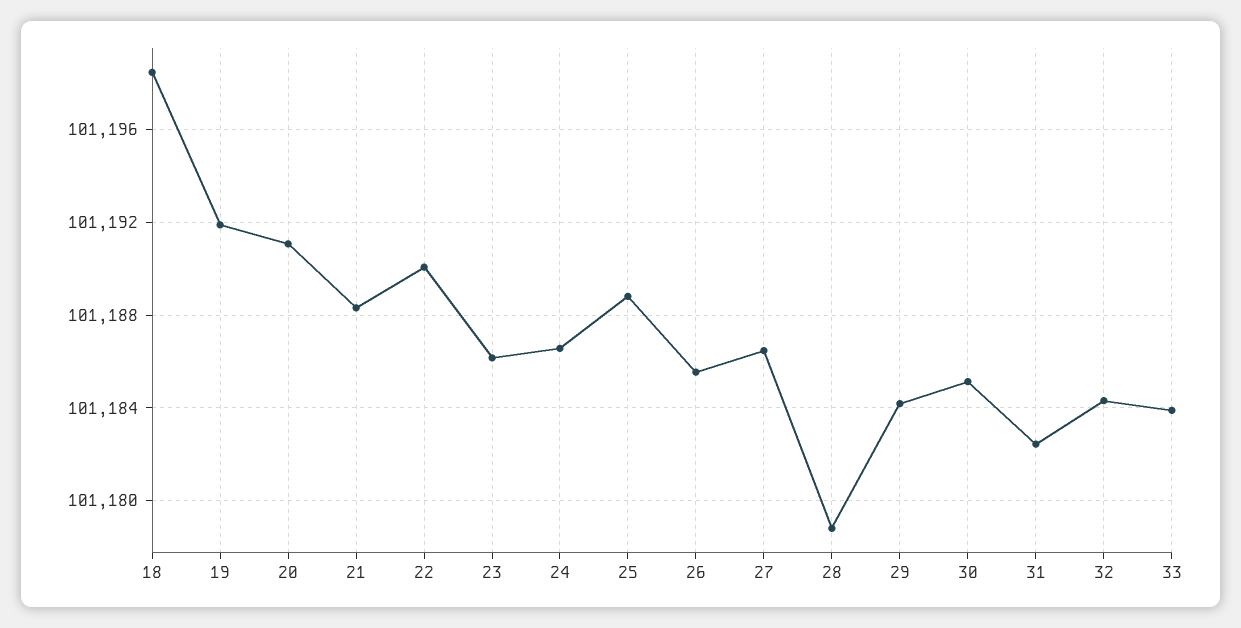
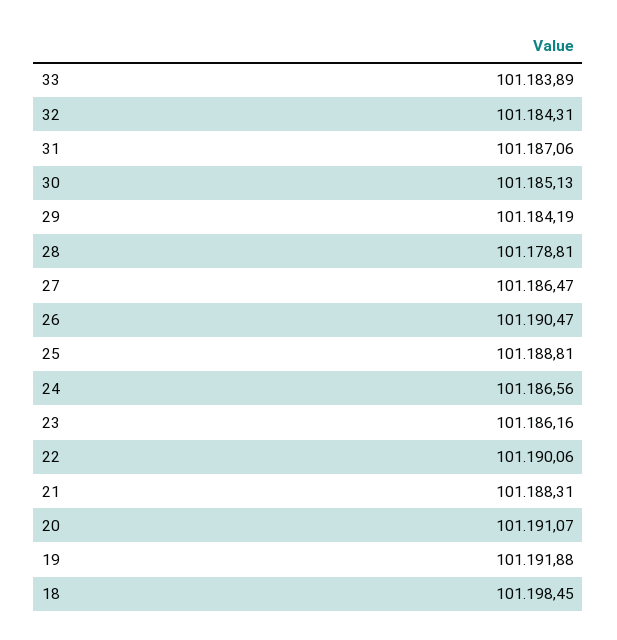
26: 101185.5 -> 101190.47
31: 101182.5 -> 101187.06

